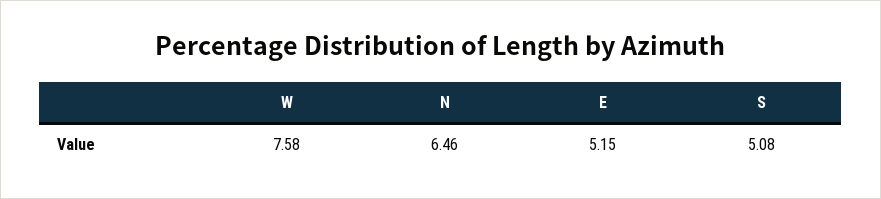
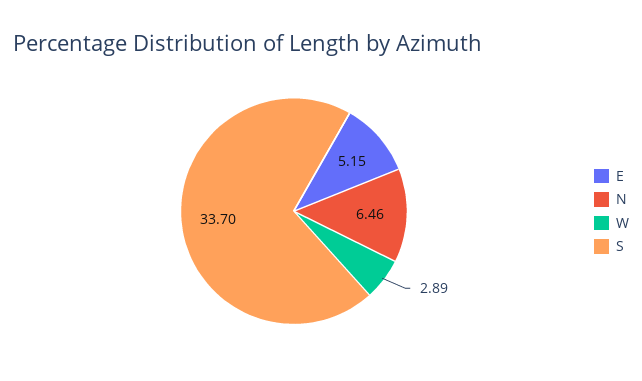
W: 7.58 -> 2.89
S: 5.08 -> 33.7

